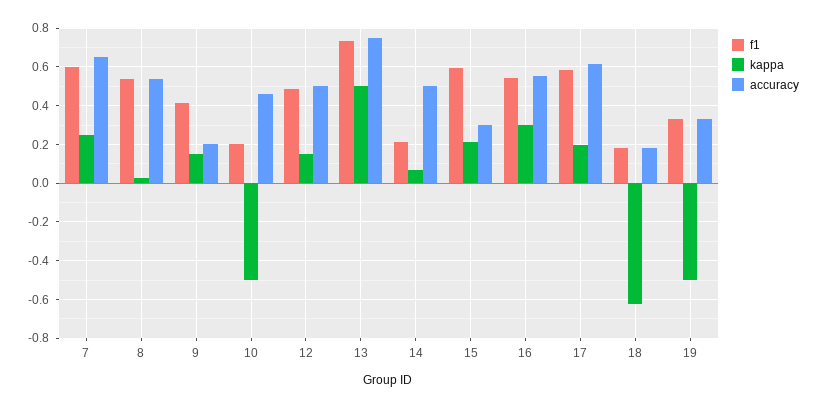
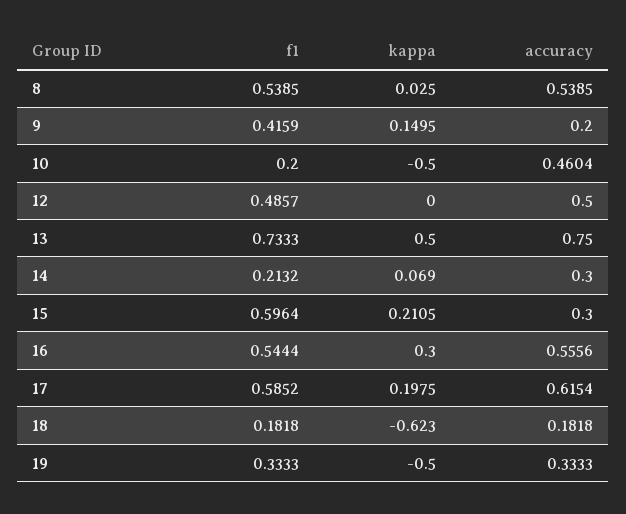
f1, 7: 0.6 -> none
kappa, 7: 0.25 -> none
accuracy, 7: 0.65 -> none
kappa, 12: 0.15 -> 0
accuracy, 14: 0.5 -> 0.3

